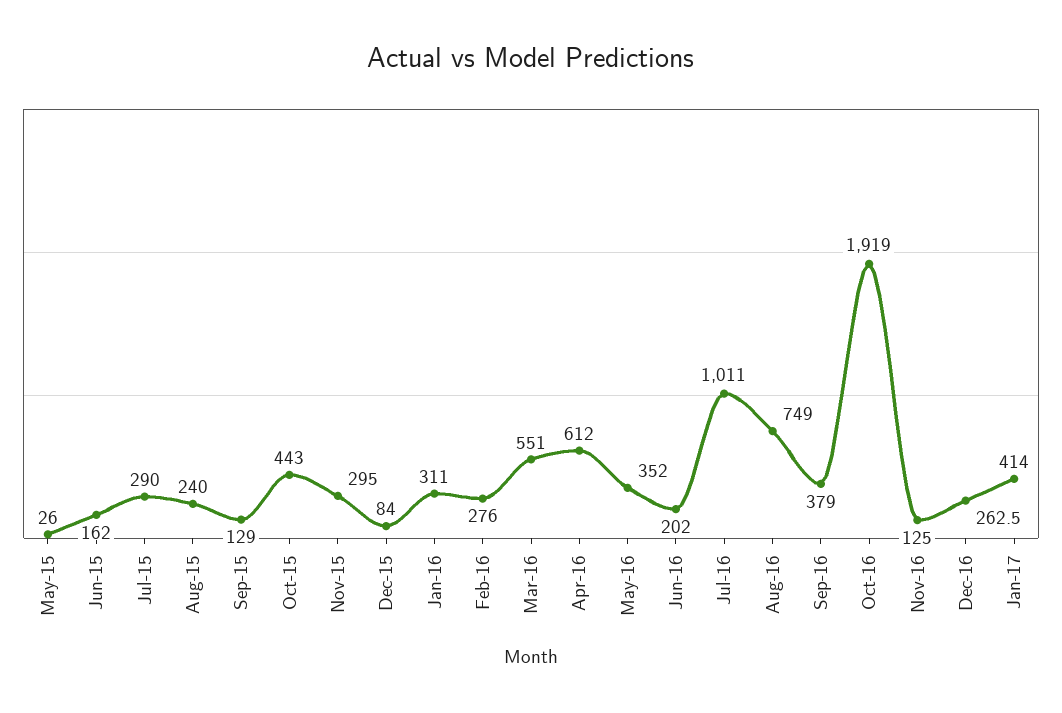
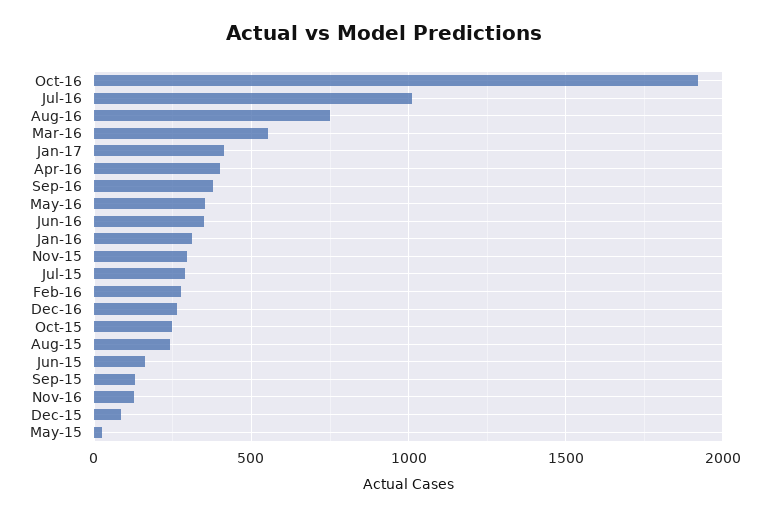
Oct-15: 443 -> 250
Apr-16: 612 -> 400
Jun-16: 202 -> 350

